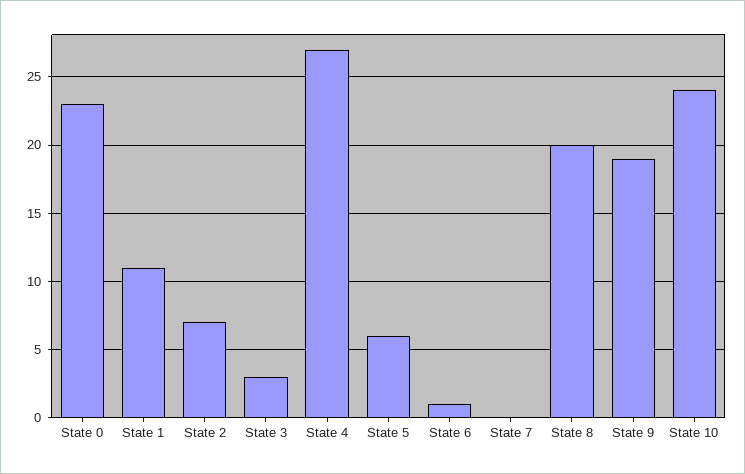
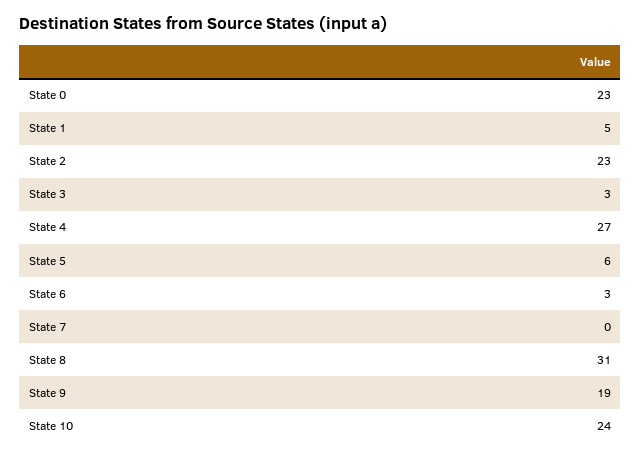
State 1: 11 -> 5
State 2: 7 -> 23
State 6: 1 -> 3
State 8: 20 -> 31

